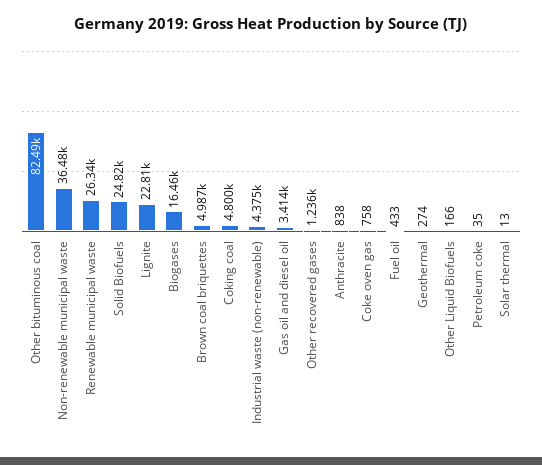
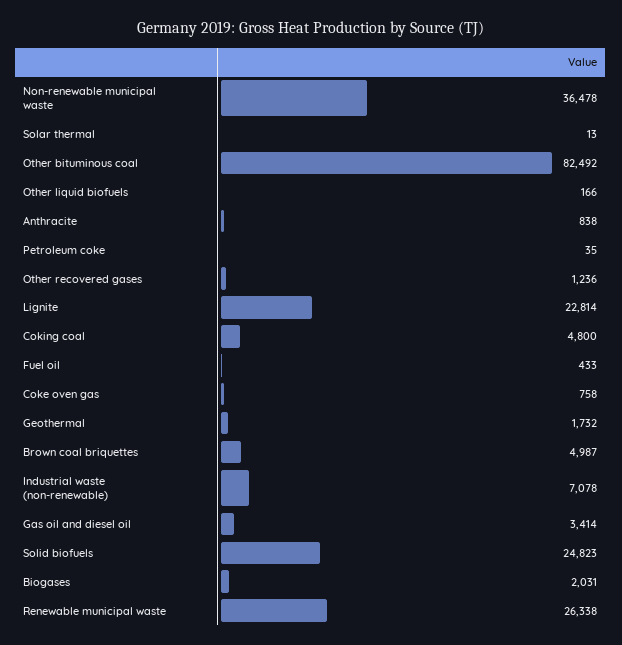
Biogases: 16460 -> 2031
Industrial waste (non-renewable): 4375 -> 7078
Geothermal: 274 -> 1732

